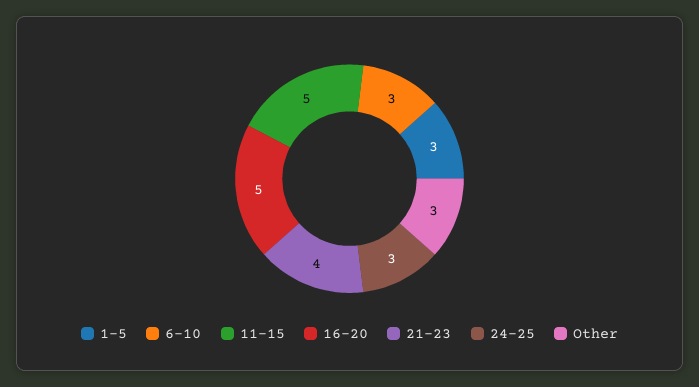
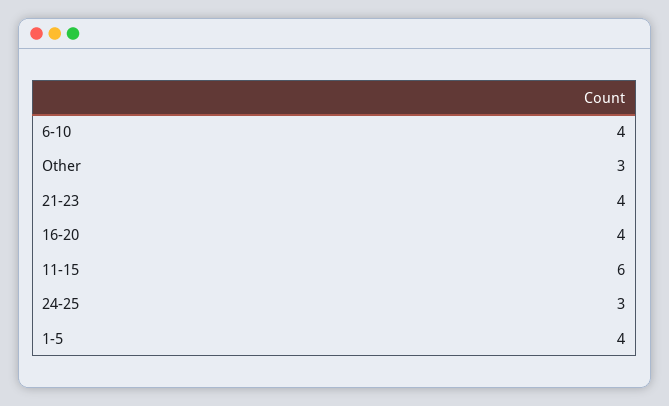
1-5: 3 -> 4
6-10: 3 -> 4
11-15: 5 -> 6
16-20: 5 -> 4

